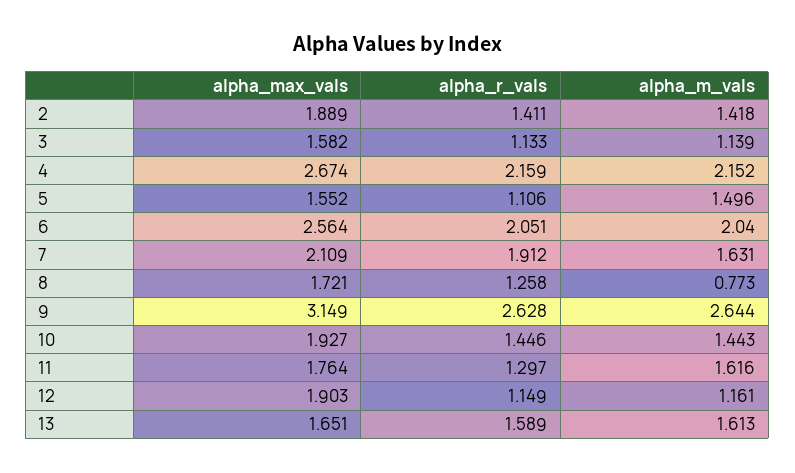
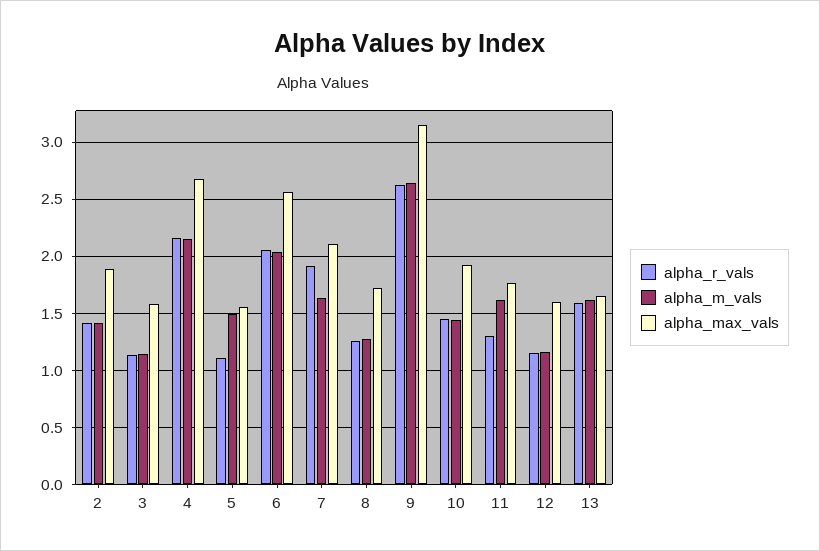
alpha_m_vals, 8: 0.773 -> 1.3
alpha_max_vals, 12: 1.903 -> 1.6

